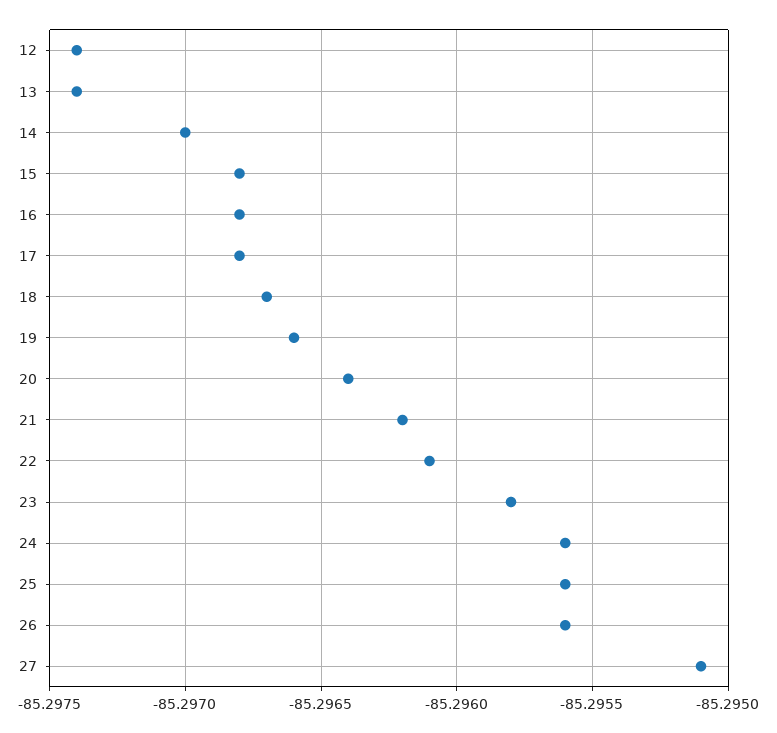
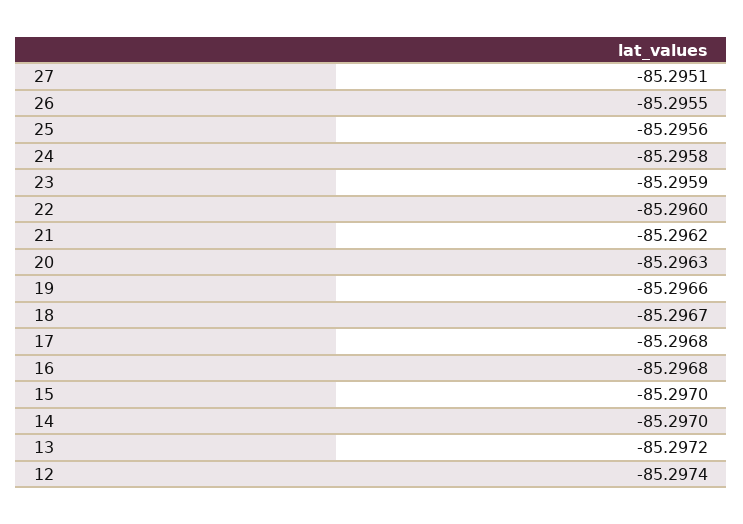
13: -85.2974 -> -85.2972
15: -85.2968 -> -85.297
20: -85.2964 -> -85.2963
22: -85.2961 -> -85.296
23: -85.2958 -> -85.2959
24: -85.2956 -> -85.2958
26: -85.2956 -> -85.2955

